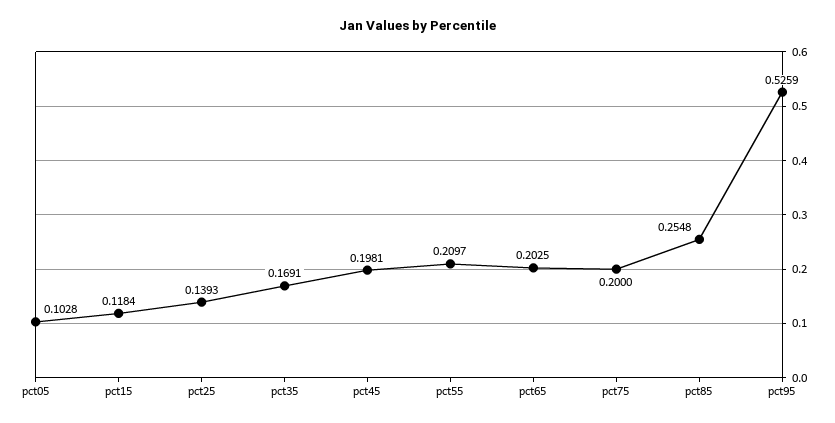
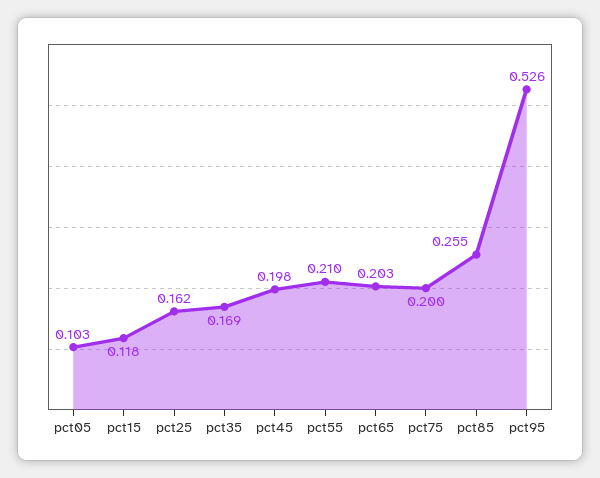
pct25: 0.1393 -> 0.162

